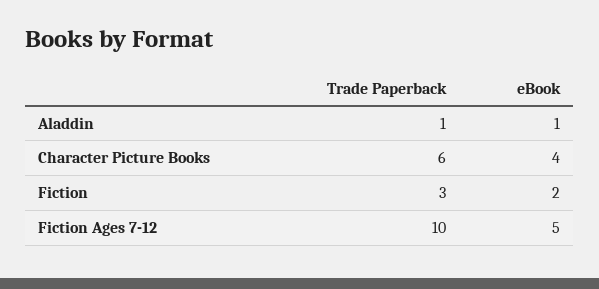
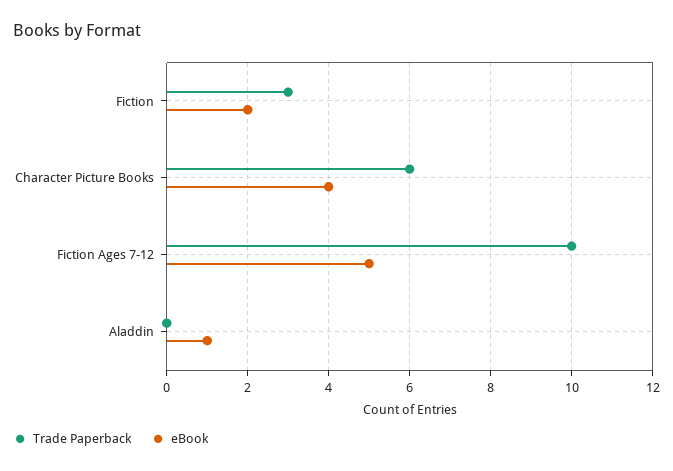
Trade Paperback, Aladdin: 1 -> 0

